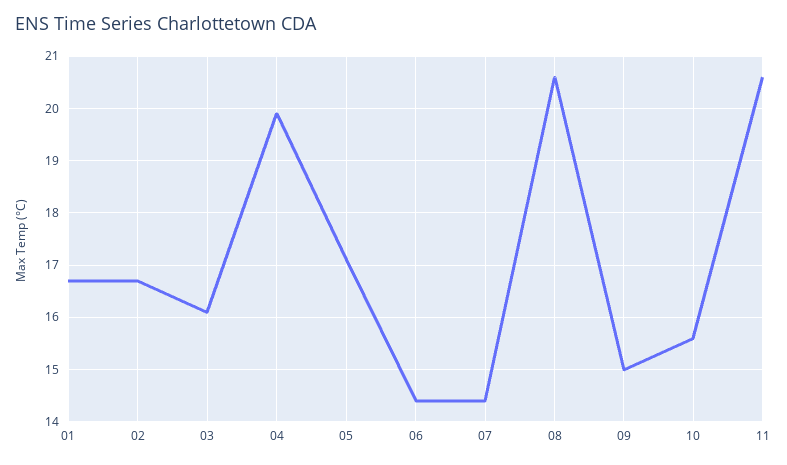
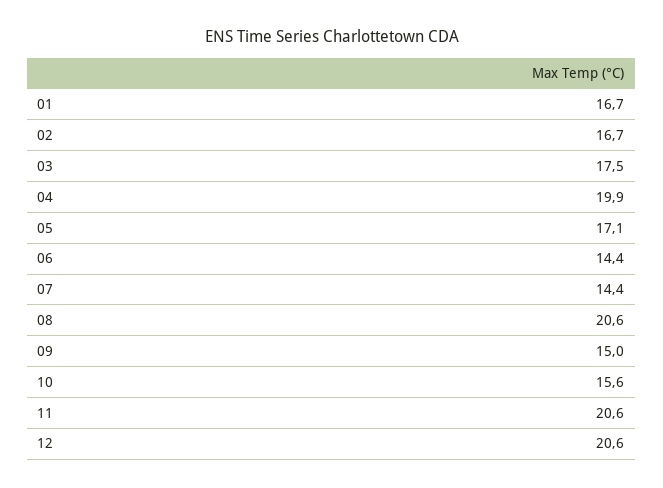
03: 16 -> 17.5
12: none -> 20.6

